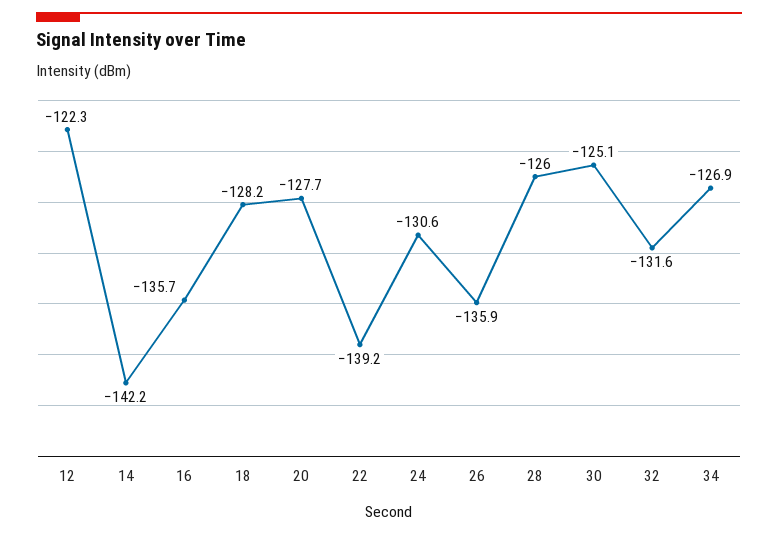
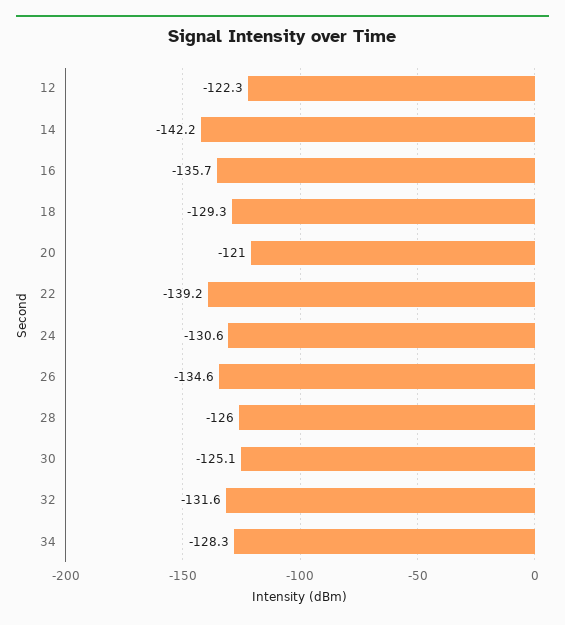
18: -128.2 -> -129.3
20: -127.7 -> -121
26: -135.9 -> -134.6
34: -126.9 -> -128.3

